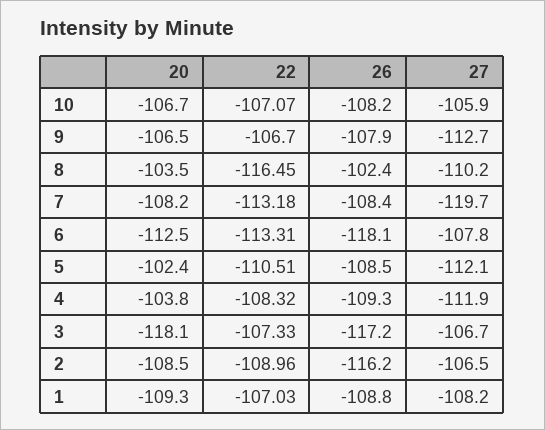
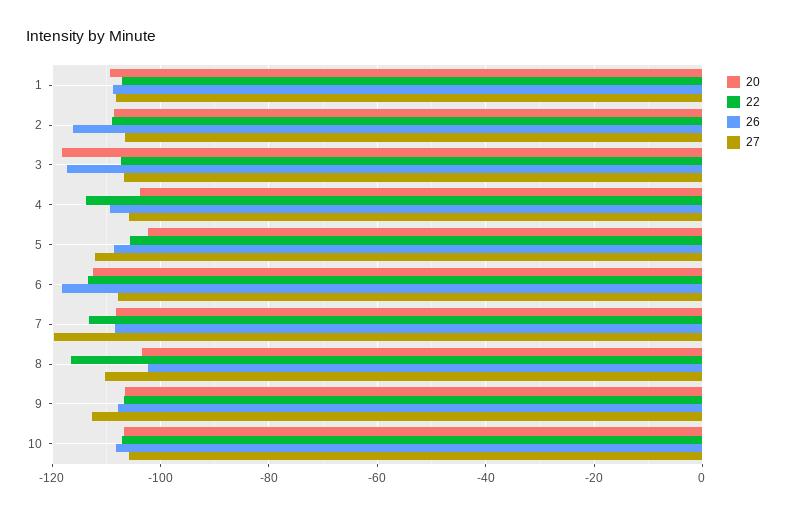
22, 5: -110.51 -> -106
22, 4: -108.32 -> -114
27, 4: -111.9 -> -106

